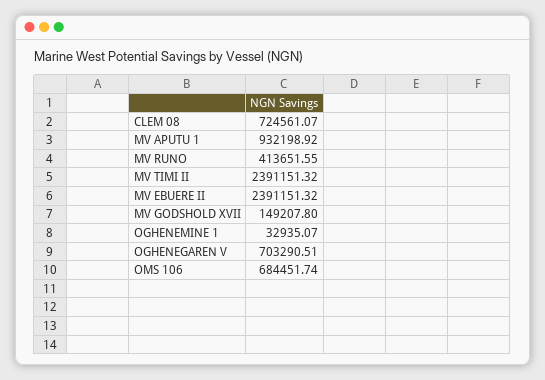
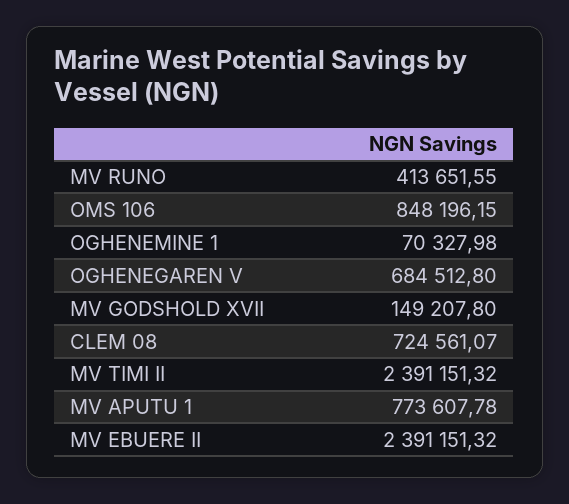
MV APUTU 1: 932198.92 -> 773607.78
OGHENEMINE 1: 32935.07 -> 70327.98
OGHENEGAREN V: 703290.51 -> 684512.8
OMS 106: 684451.74 -> 848196.15

